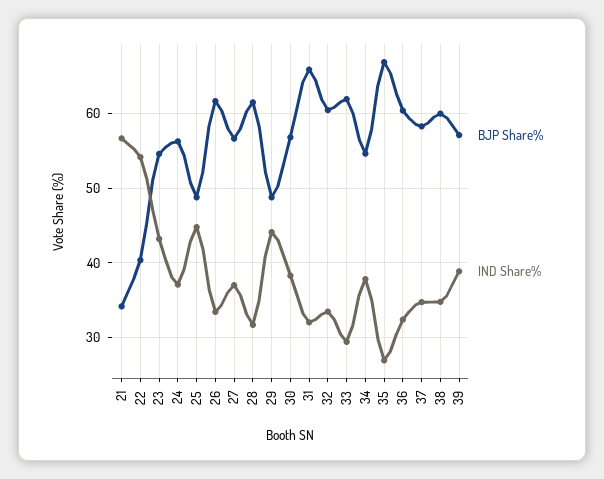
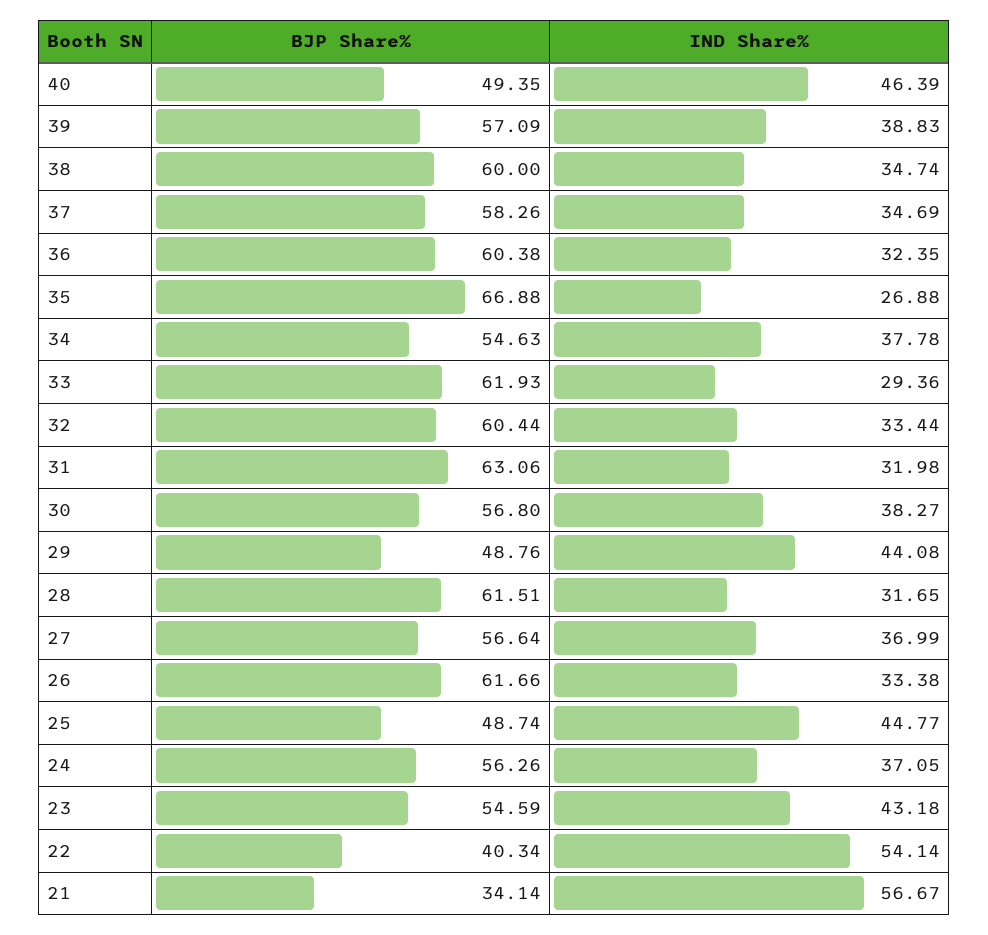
BJP Share%, 31: 66 -> 63.06
BJP Share%, 40: none -> 49.35
IND Share%, 40: none -> 46.39

